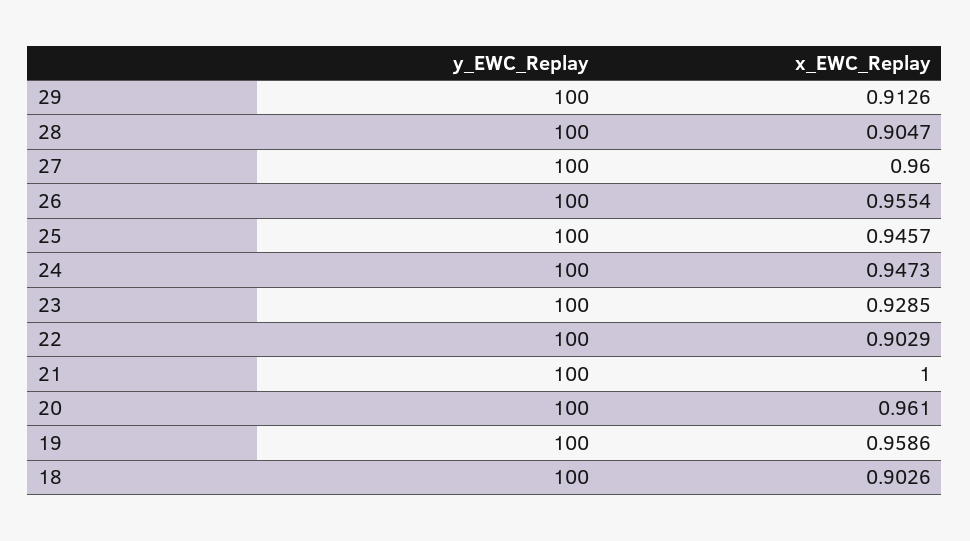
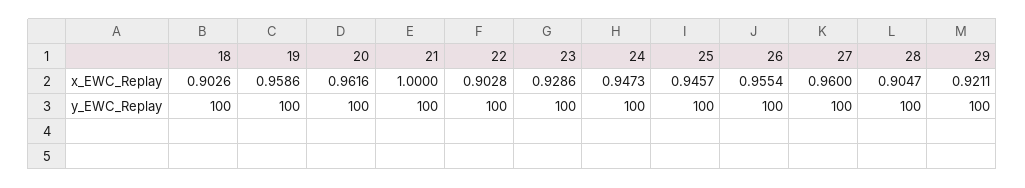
x_EWC_Replay, 29: 0.9126 -> 0.9211
x_EWC_Replay, 23: 0.9285 -> 0.9286
x_EWC_Replay, 22: 0.9029 -> 0.9028
x_EWC_Replay, 20: 0.961 -> 0.9616

